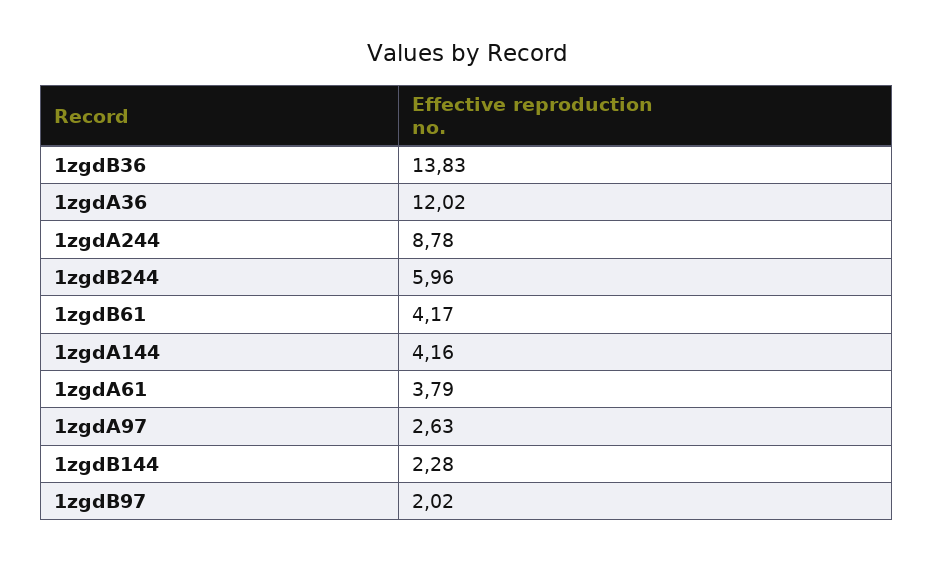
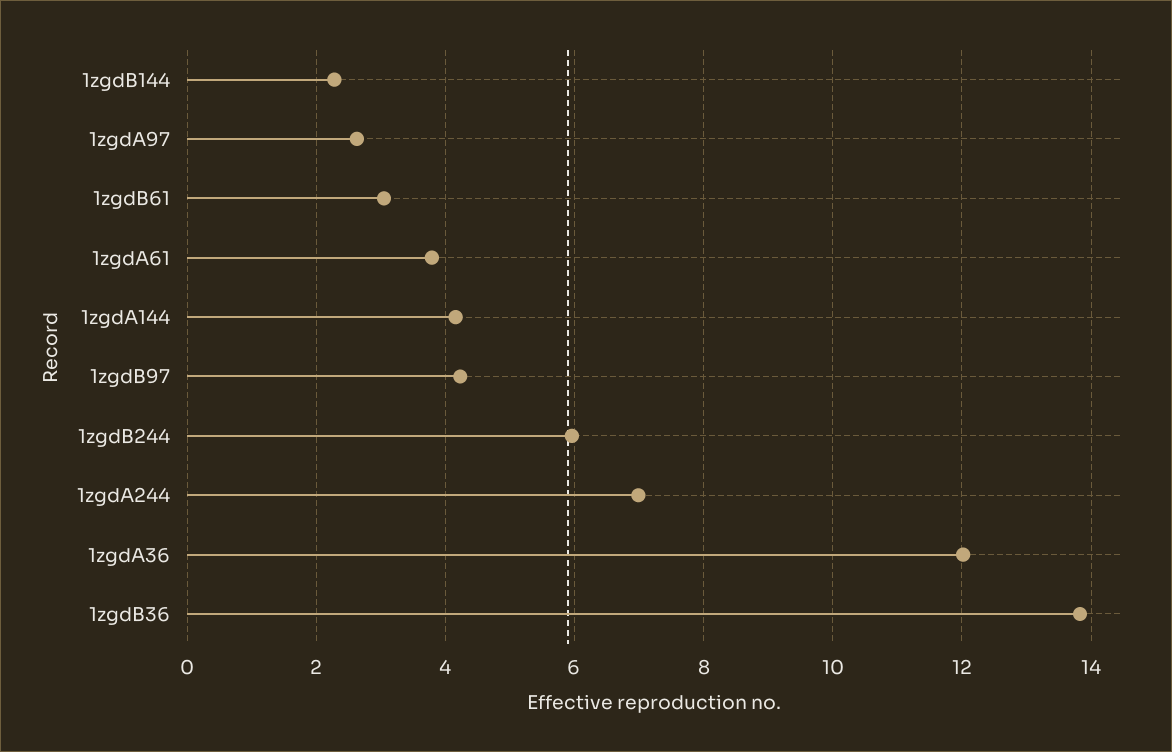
1zgdA244: 8.78 -> 7
1zgdB61: 4.17 -> 3
1zgdB97: 2.02 -> 4.2

